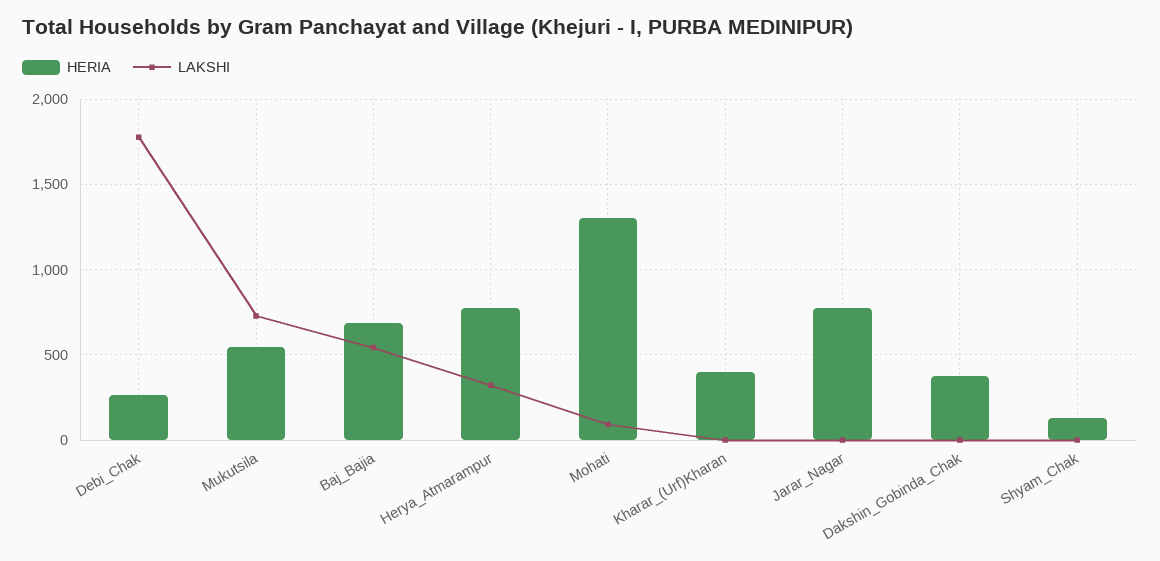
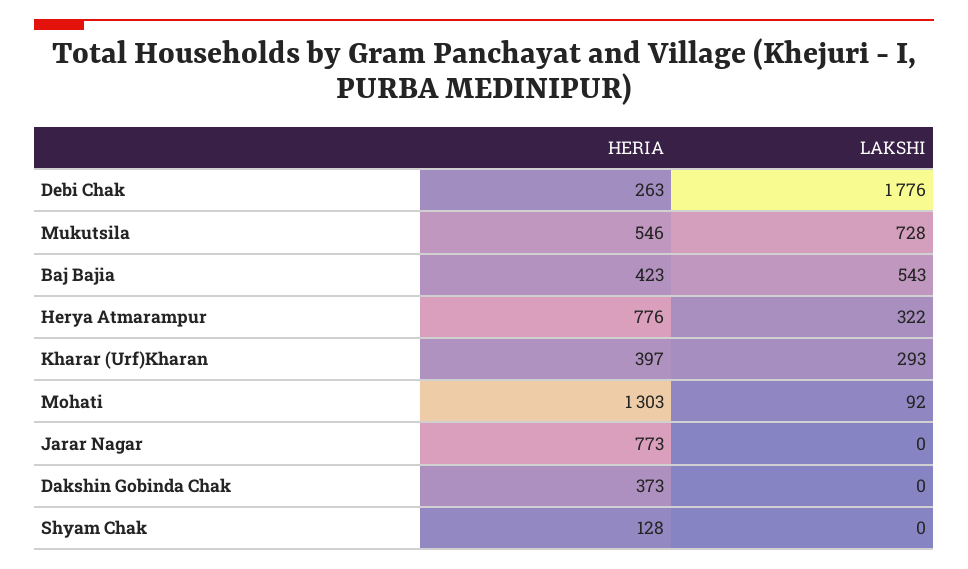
HERIA, Baj_Bajia: 700 -> 423
LAKSHI, Kharar_(Urf)Kharan: 0 -> 293

